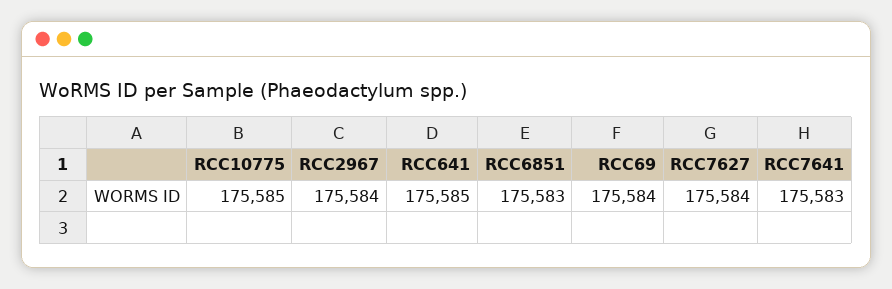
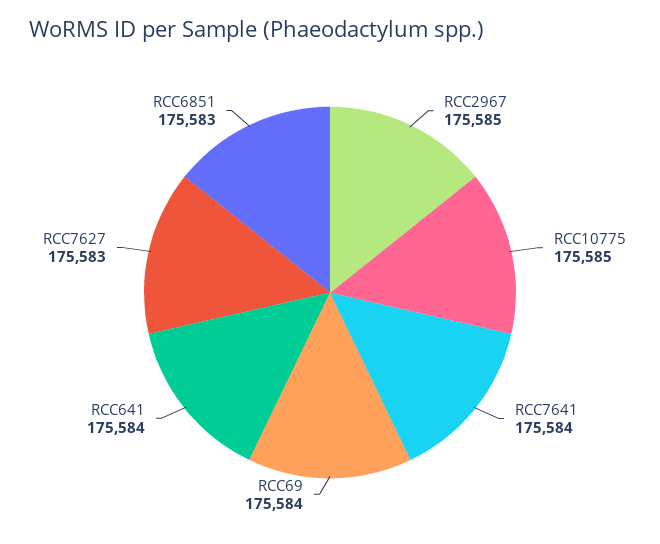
RCC2967: 175584 -> 175585
RCC641: 175585 -> 175584
RCC7627: 175584 -> 175583
RCC7641: 175583 -> 175584

